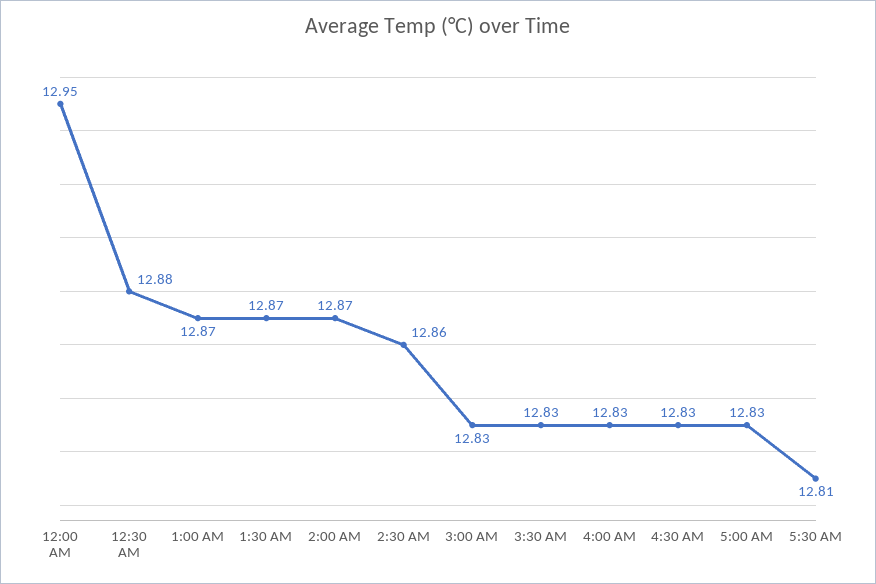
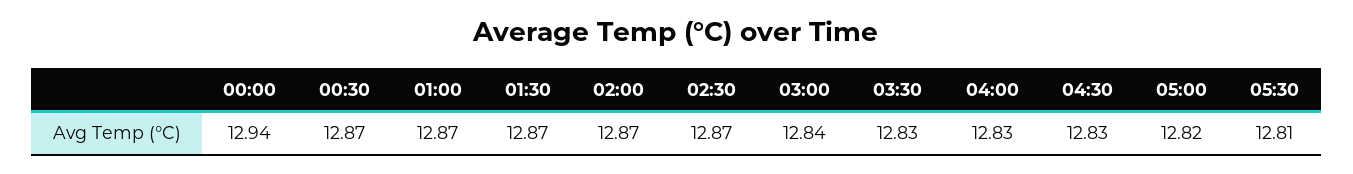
12:00 AM: 12.95 -> 12.94
12:30 AM: 12.88 -> 12.87
2:30 AM: 12.86 -> 12.87
3:00 AM: 12.83 -> 12.84
5:00 AM: 12.83 -> 12.82

